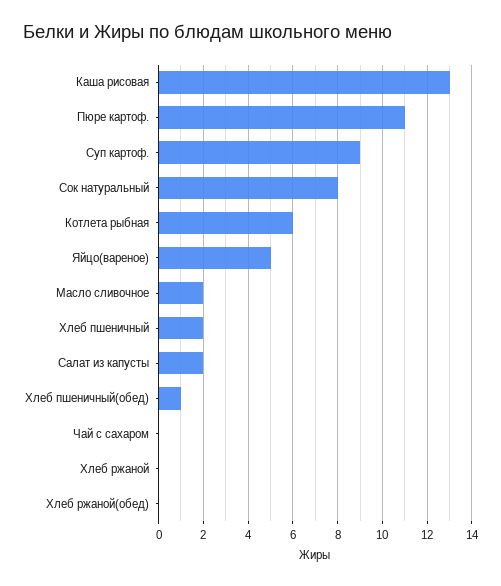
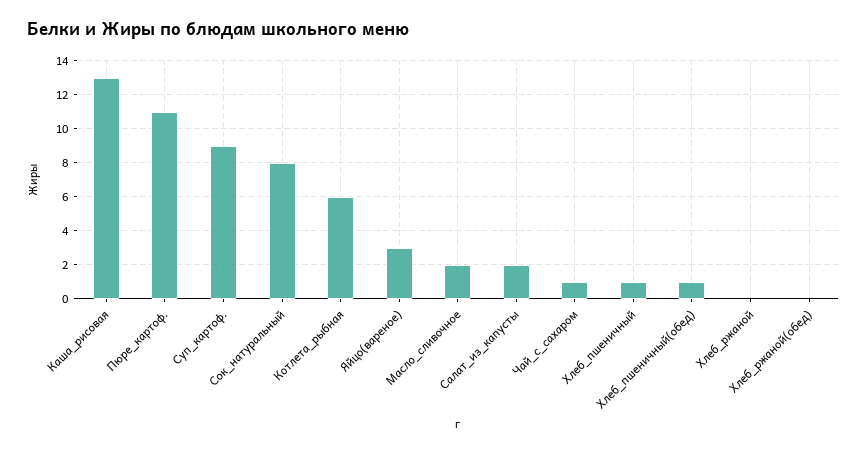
Яйцо(вареное): 5 -> 3
Хлеб пшеничный: 2 -> 1
Чай с сахаром: 0 -> 1

